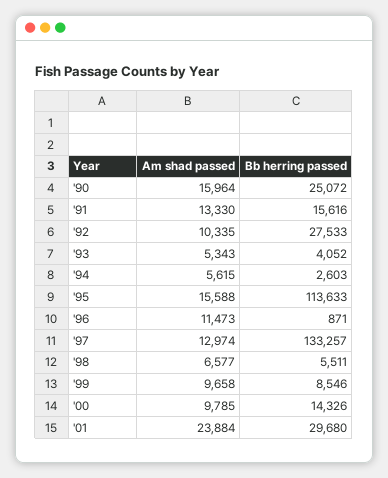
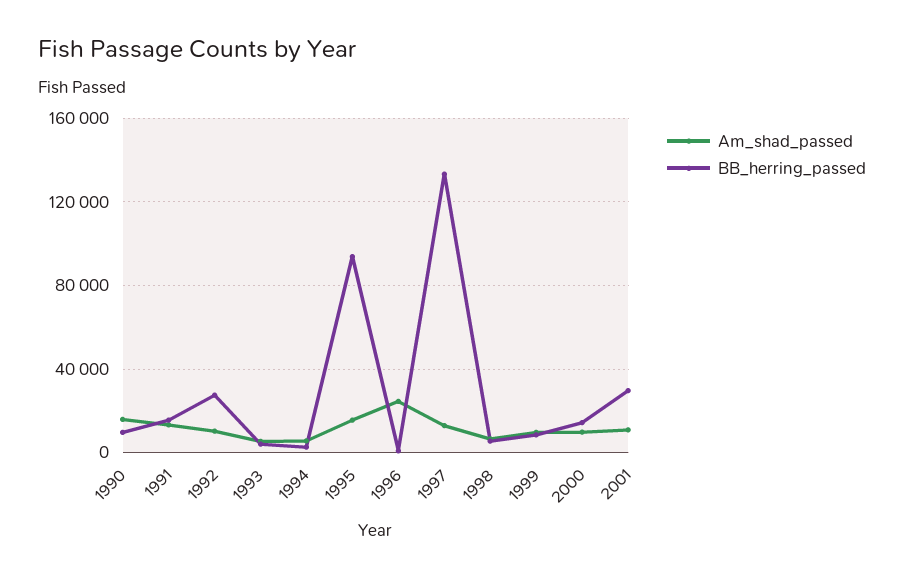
Bb herring passed, '90: 25072 -> 10000
Bb herring passed, '95: 113633 -> 95000
Am shad passed, '96: 11473 -> 25000
Am shad passed, '01: 23884 -> 10000

